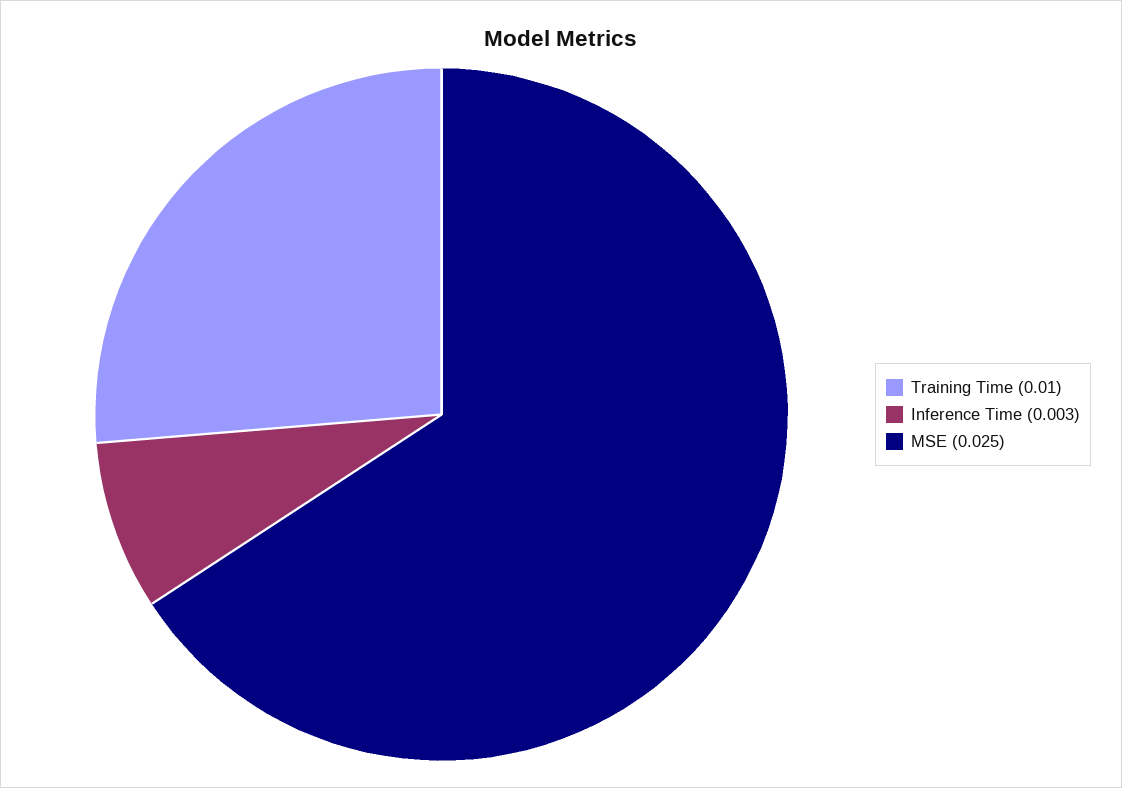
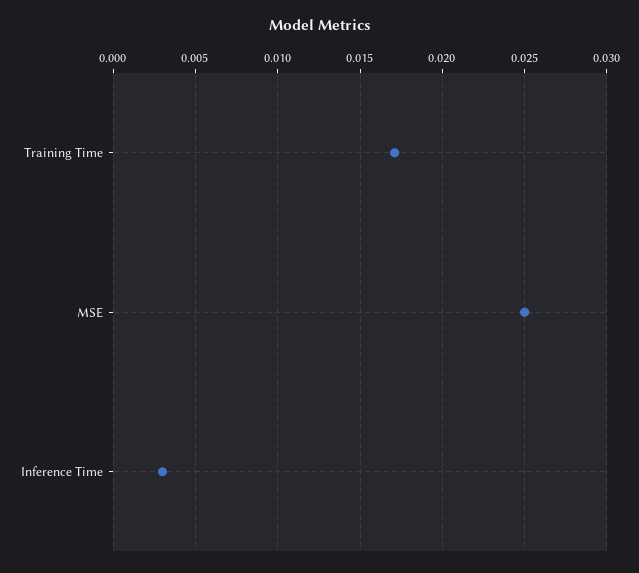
Training Time: 0.01 -> 0.017

